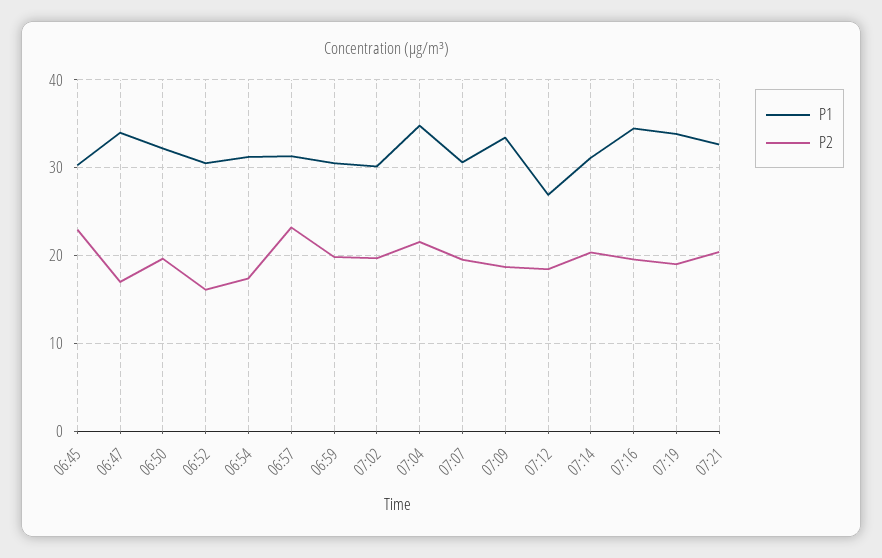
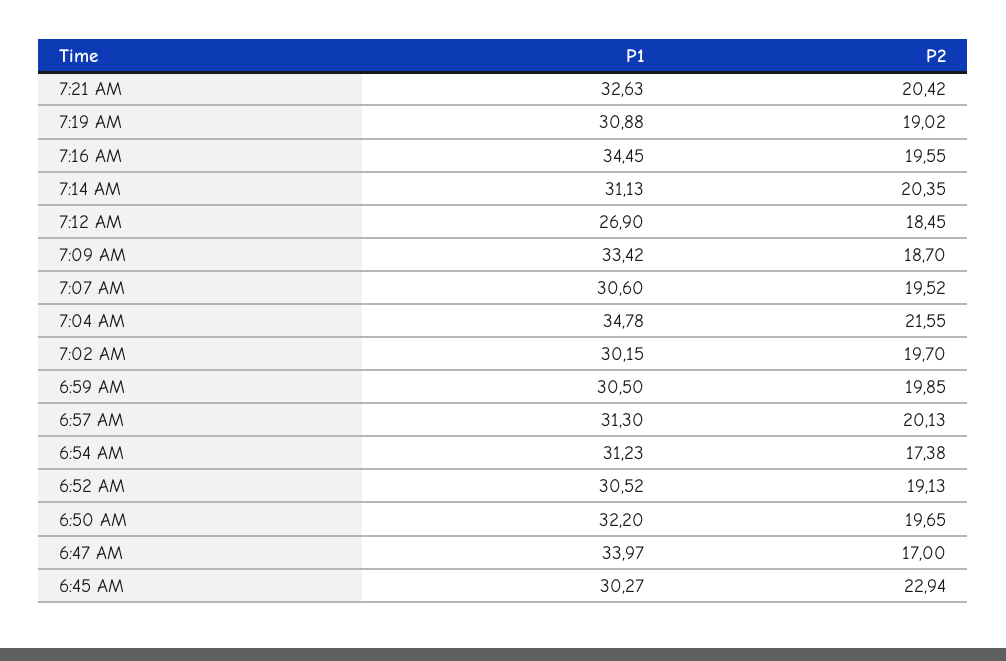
P2, 06:52: 16 -> 19.13
P2, 06:57: 23 -> 20.13
P1, 07:19: 34 -> 30.88

